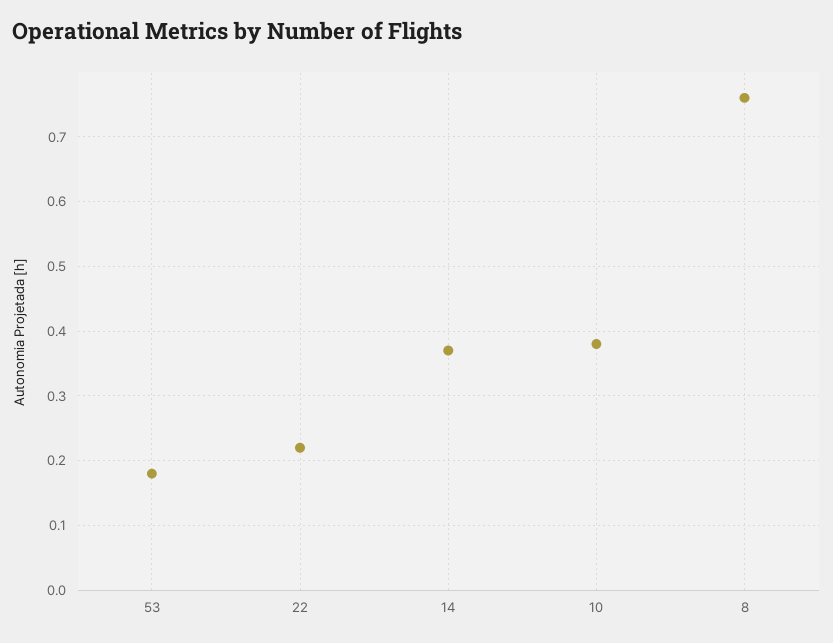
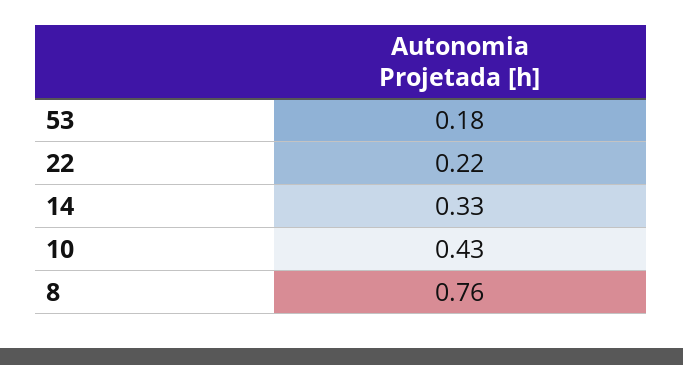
14: 0.37 -> 0.33
10: 0.38 -> 0.43

